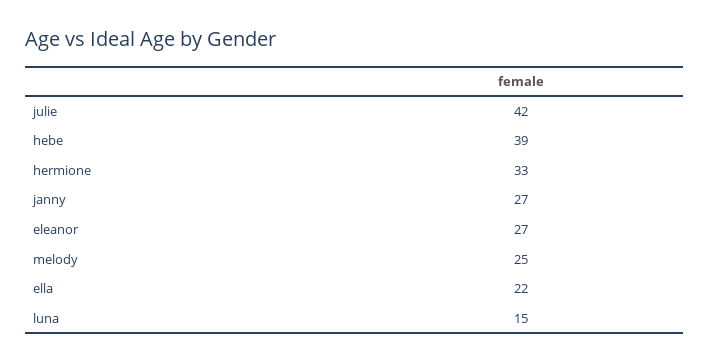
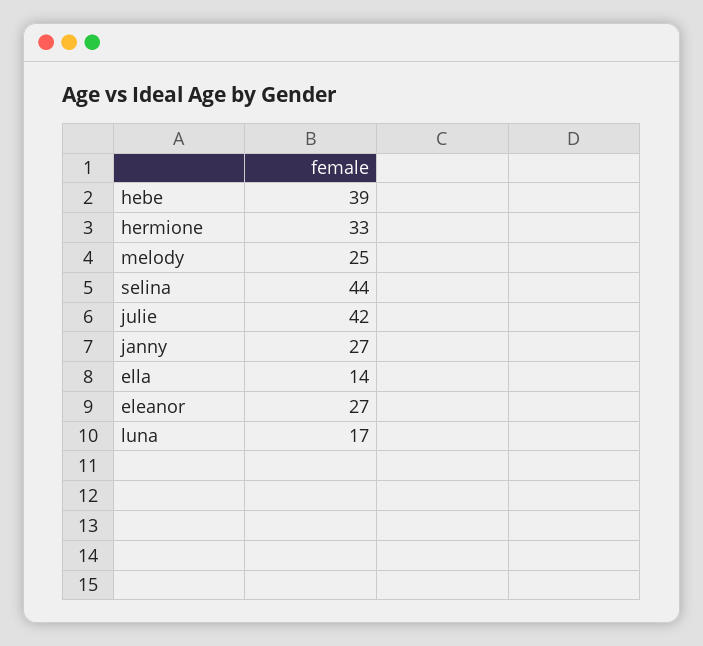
ella: 22 -> 14
luna: 15 -> 17
selina: none -> 44

